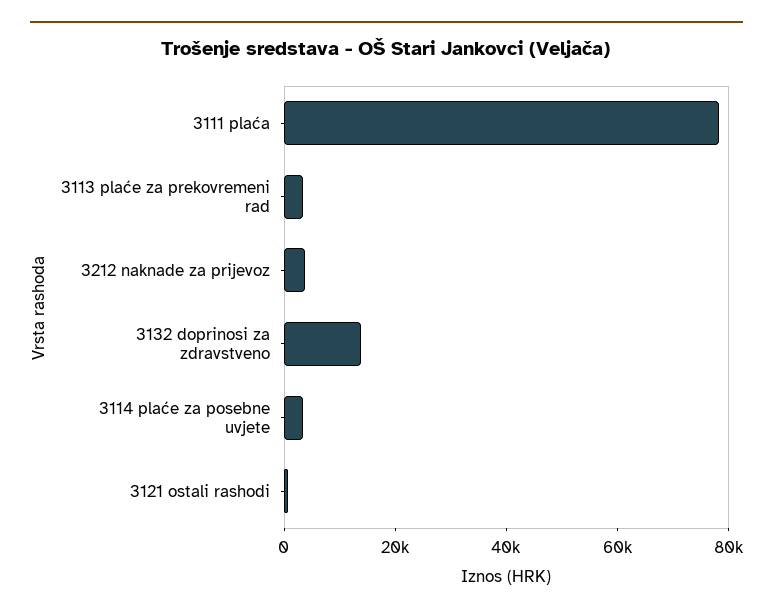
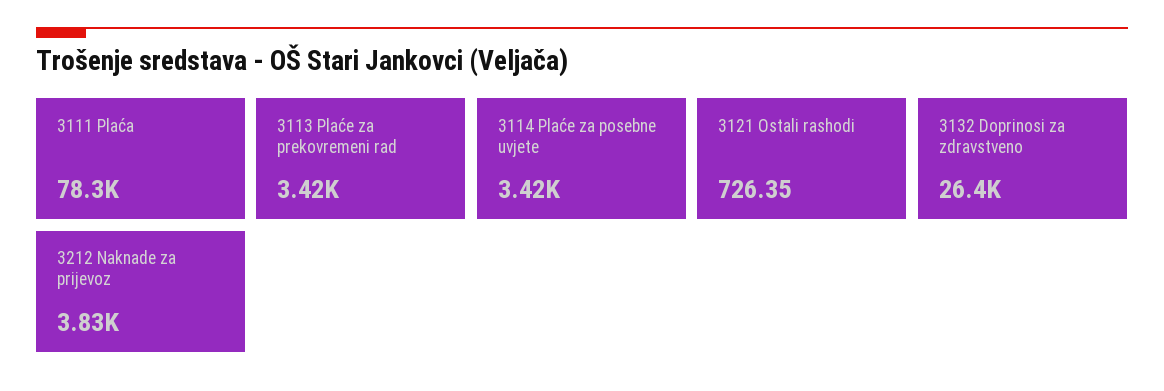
3132 doprinosi za zdravstveno: 15000 -> 26400

